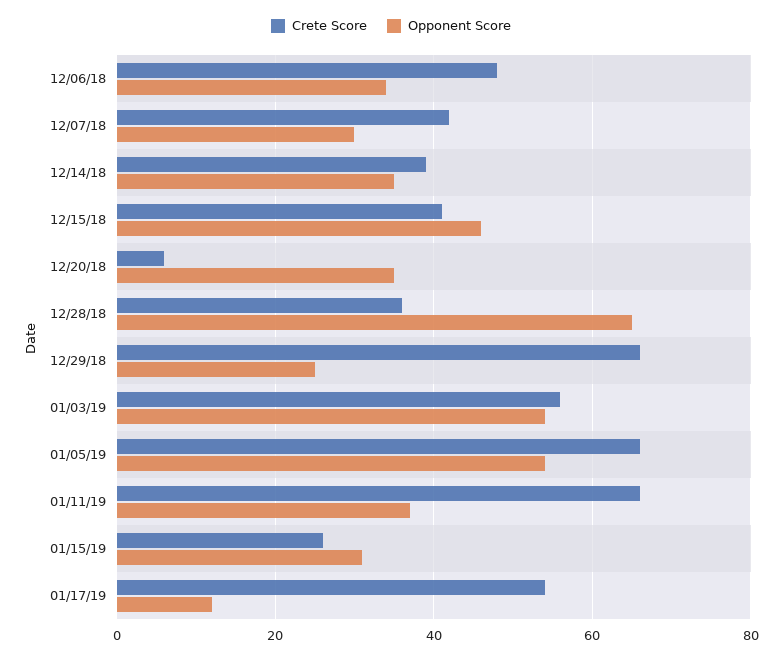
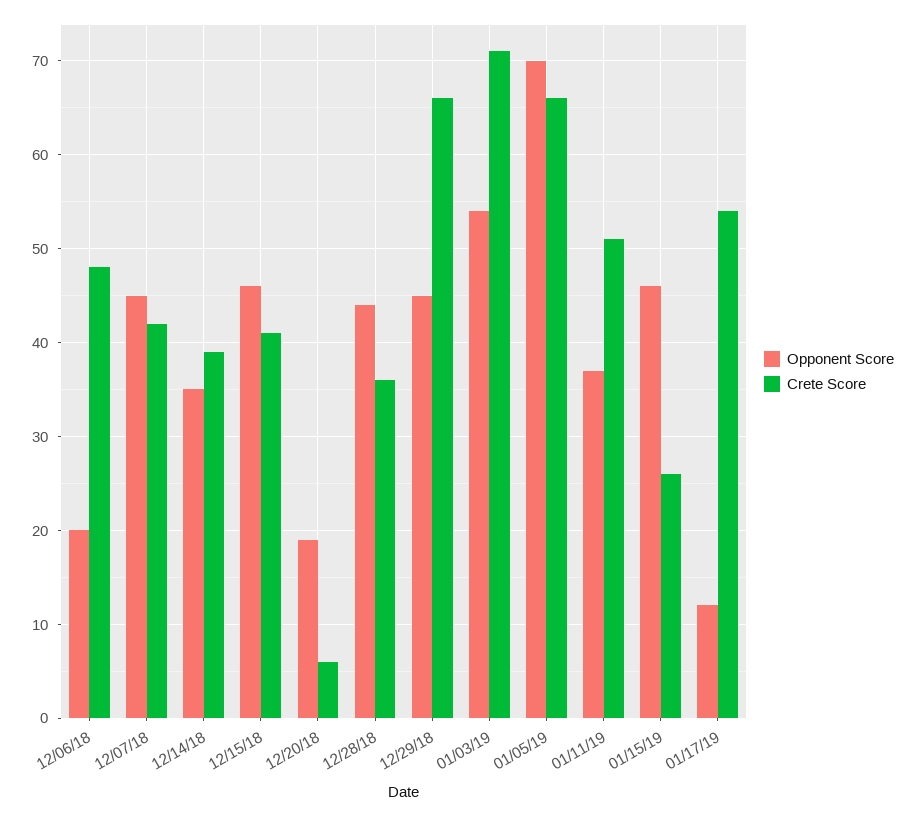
Opponent Score, 12/06/18: 35 -> 20
Opponent Score, 12/07/18: 30 -> 45
Opponent Score, 12/20/18: 35 -> 19
Opponent Score, 12/28/18: 65 -> 44
Opponent Score, 12/29/18: 25 -> 45
Crete Score, 01/03/19: 55 -> 71
Opponent Score, 01/05/19: 55 -> 70
Crete Score, 01/11/19: 65 -> 51
Opponent Score, 01/15/19: 30 -> 46

